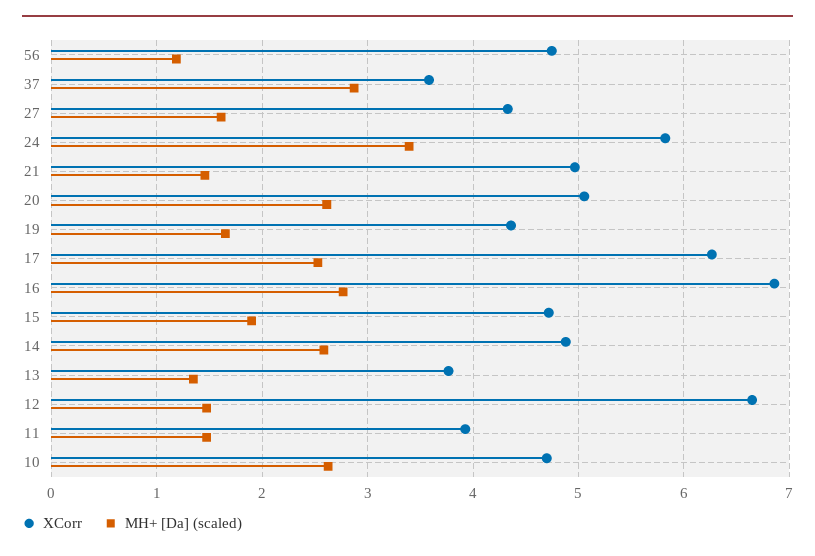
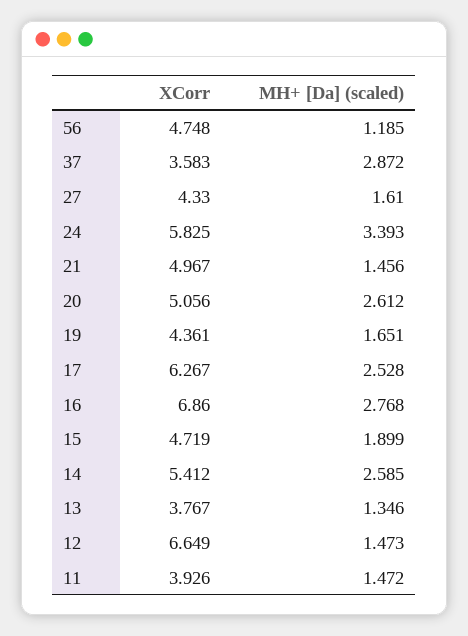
XCorr, 14: 4.9 -> 5.412
XCorr, 10: 4.7 -> none
MH+ [Da] (scaled), 10: 2.6 -> none

